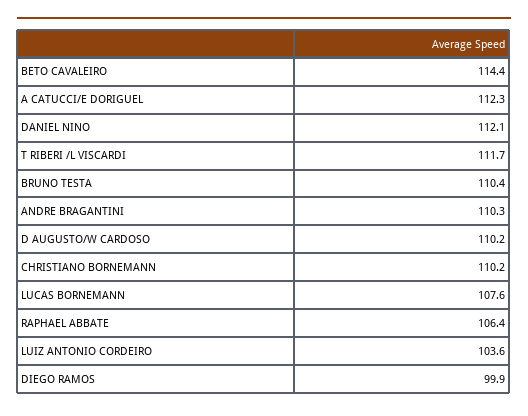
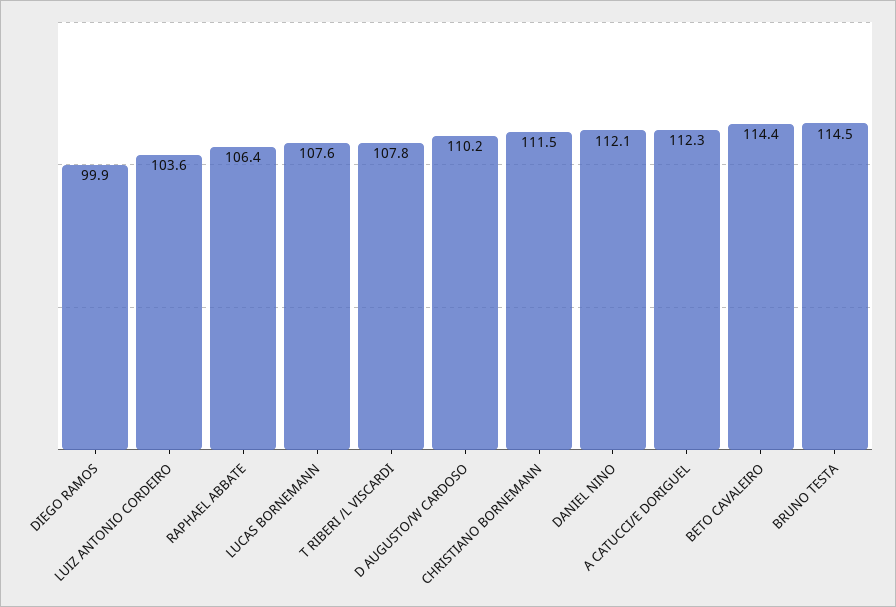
T RIBERI /L VISCARDI: 111.7 -> 107.8
BRUNO TESTA: 110.4 -> 114.5
ANDRE BRAGANTINI: 110.3 -> none
CHRISTIANO BORNEMANN: 110.2 -> 111.5

